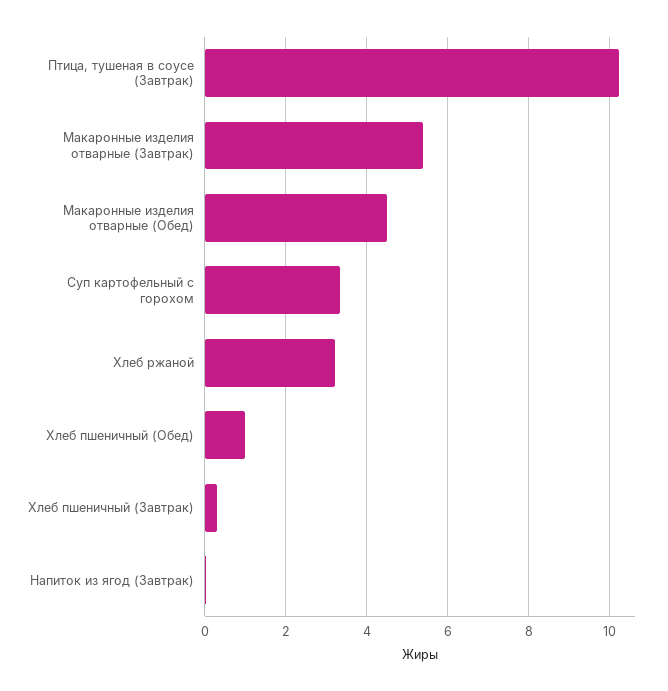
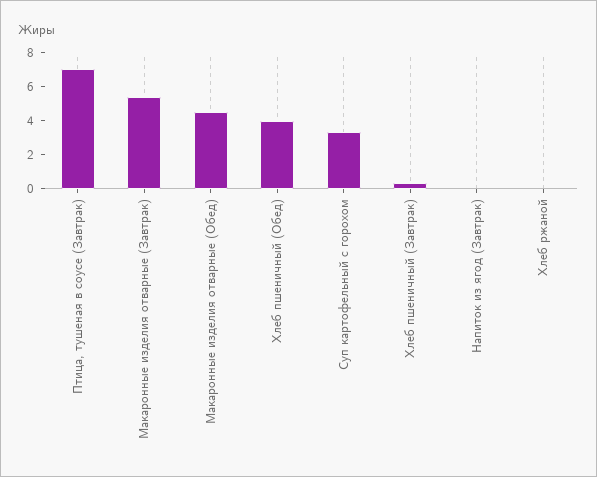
Птица, тушеная в соусе (Завтрак): 10.2 -> 7
Хлеб ржаной: 3.2 -> 0
Хлеб пшеничный (Обед): 1 -> 4

